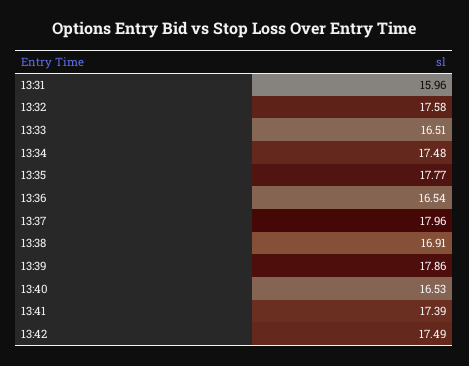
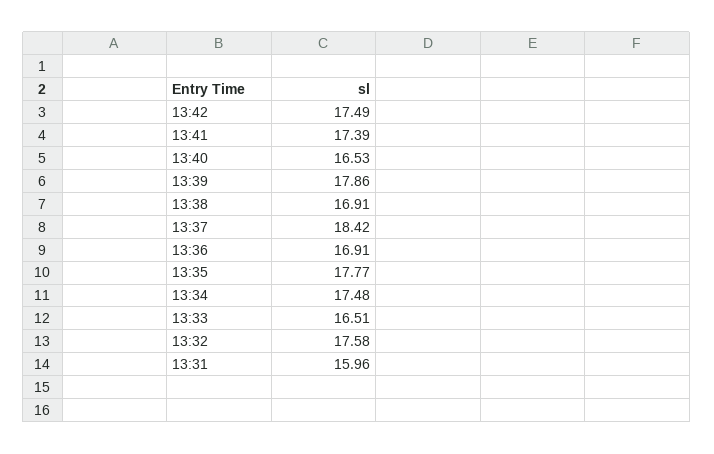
13:36: 16.54 -> 16.91
13:37: 17.96 -> 18.42

